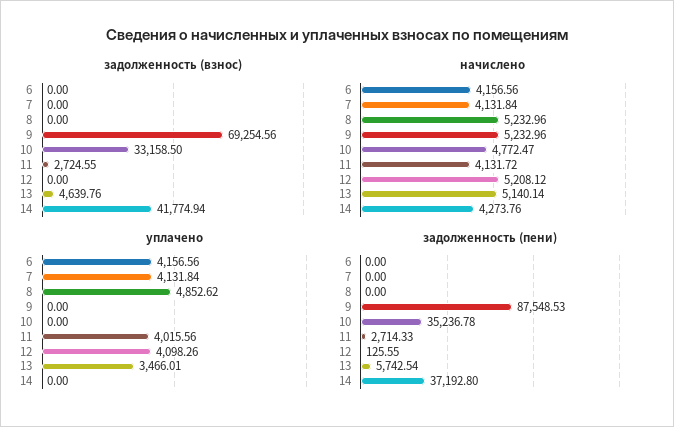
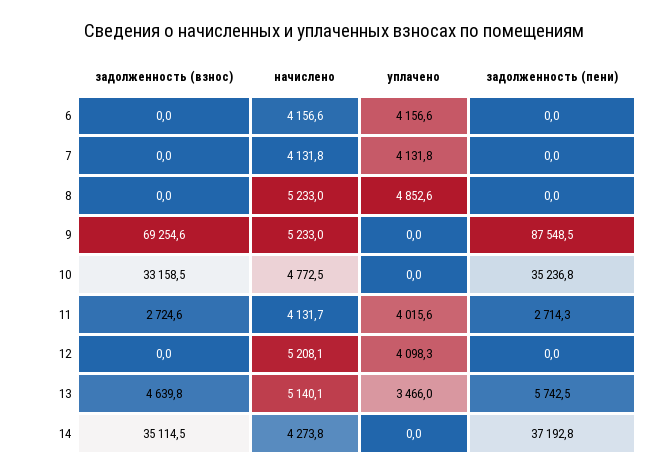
задолженность (взнос), 14: 41774.94 -> 35114.5
задолженность (пени), 12: 125.55 -> 0

